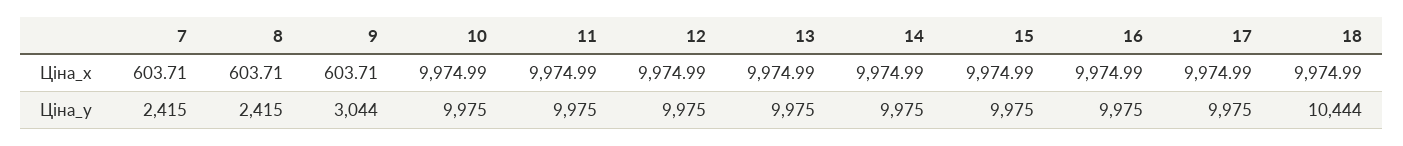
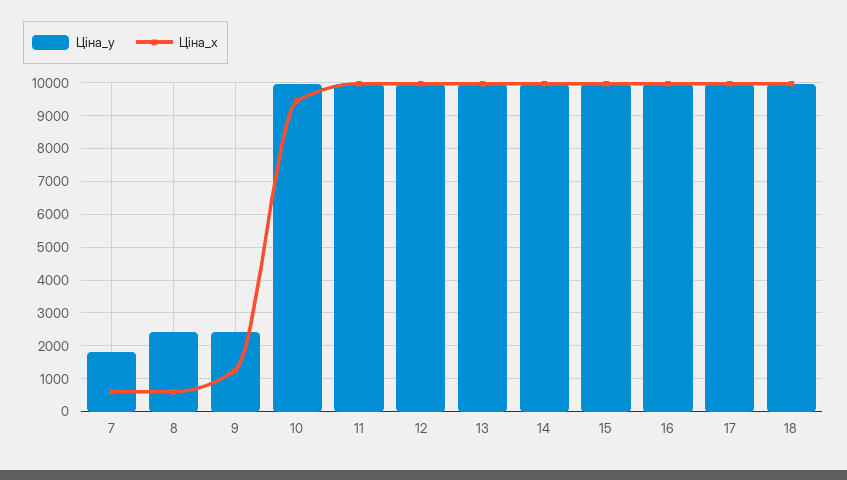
Ціна_x, 9: 603.71 -> 1200
Ціна_x, 10: 9974.99 -> 9400
Ціна_y, 7: 2415 -> 1800
Ціна_y, 9: 3044 -> 2400
Ціна_y, 18: 10444 -> 10000

